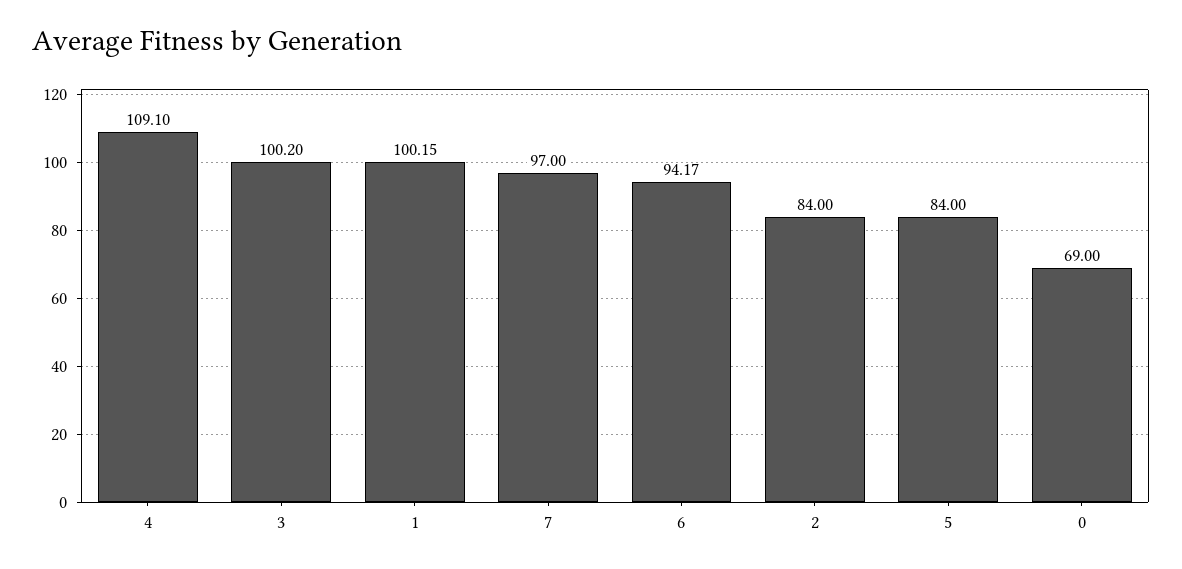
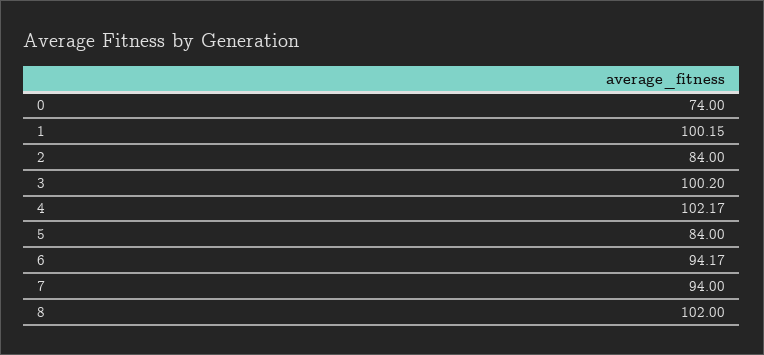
4: 109.1 -> 102.17
7: 97 -> 94
0: 69 -> 74
8: none -> 102

